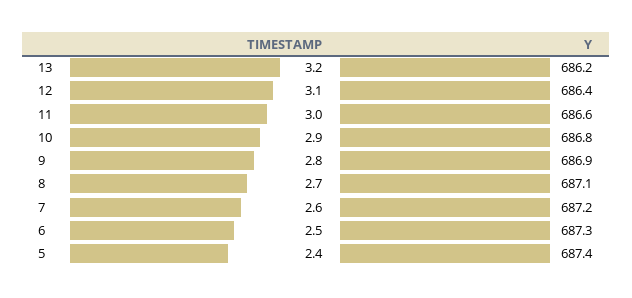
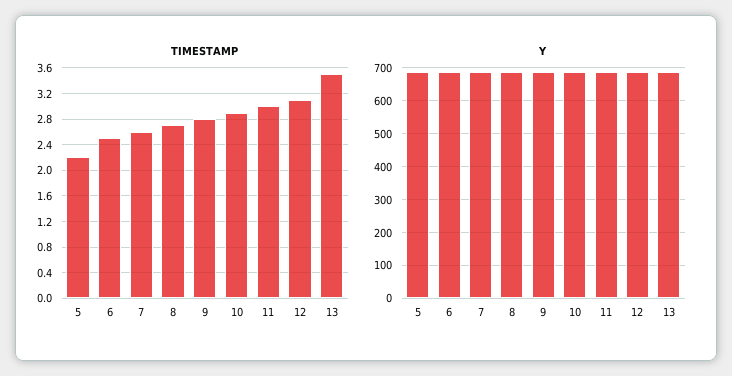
TIMESTAMP, 13: 3.2 -> 3.5
TIMESTAMP, 5: 2.4 -> 2.2

